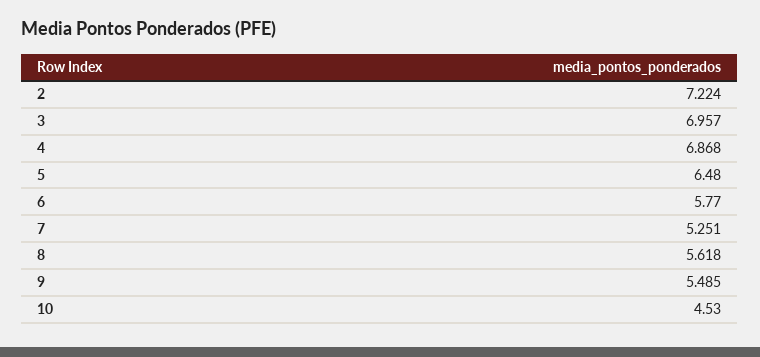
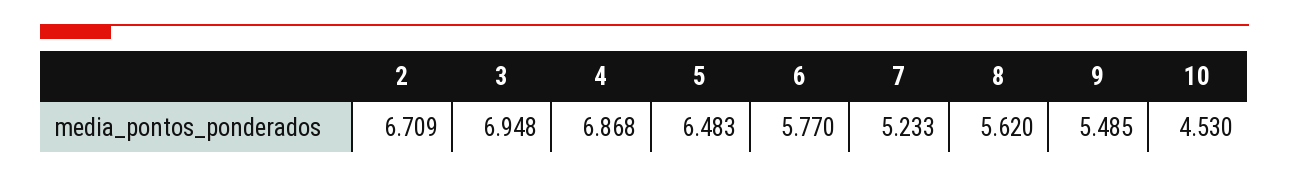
2: 7.224 -> 6.709
3: 6.957 -> 6.948
5: 6.48 -> 6.483
7: 5.251 -> 5.233
8: 5.618 -> 5.62

